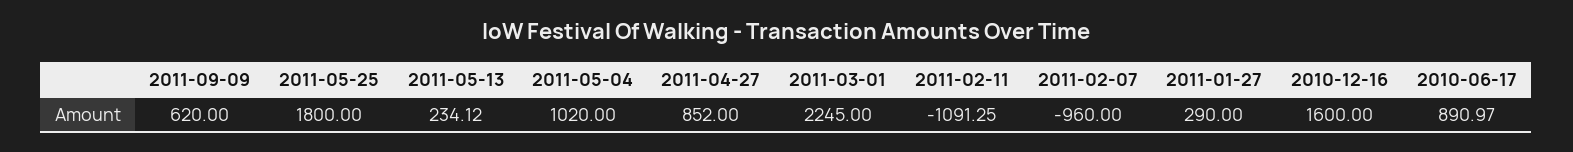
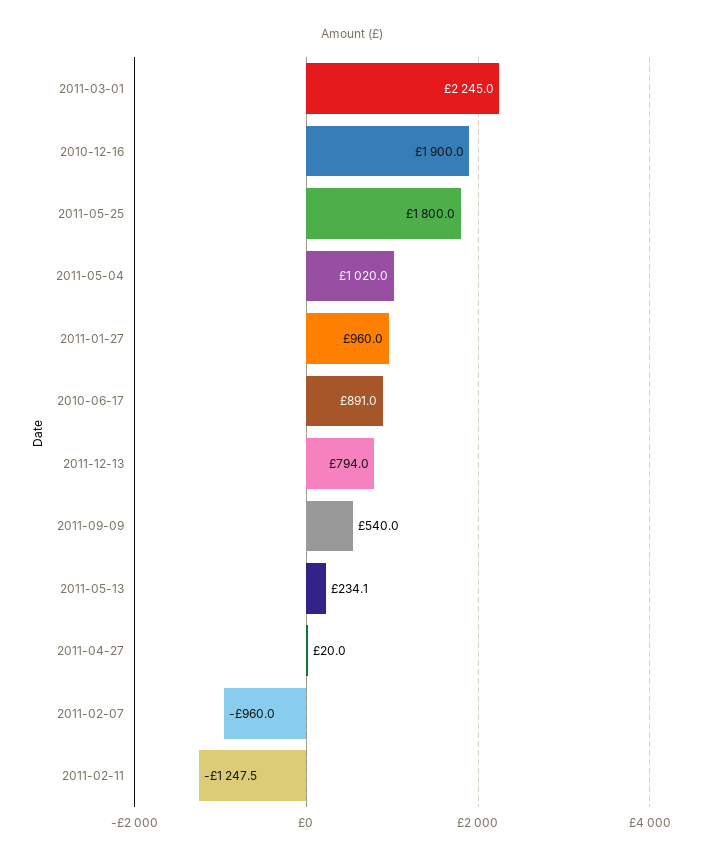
2011-09-09: 620 -> 540
2011-04-27: 852 -> 20
2011-02-11: -1091.25 -> -1247.5
2011-01-27: 290 -> 960
2010-12-16: 1600 -> 1900
2011-12-13: none -> 794

